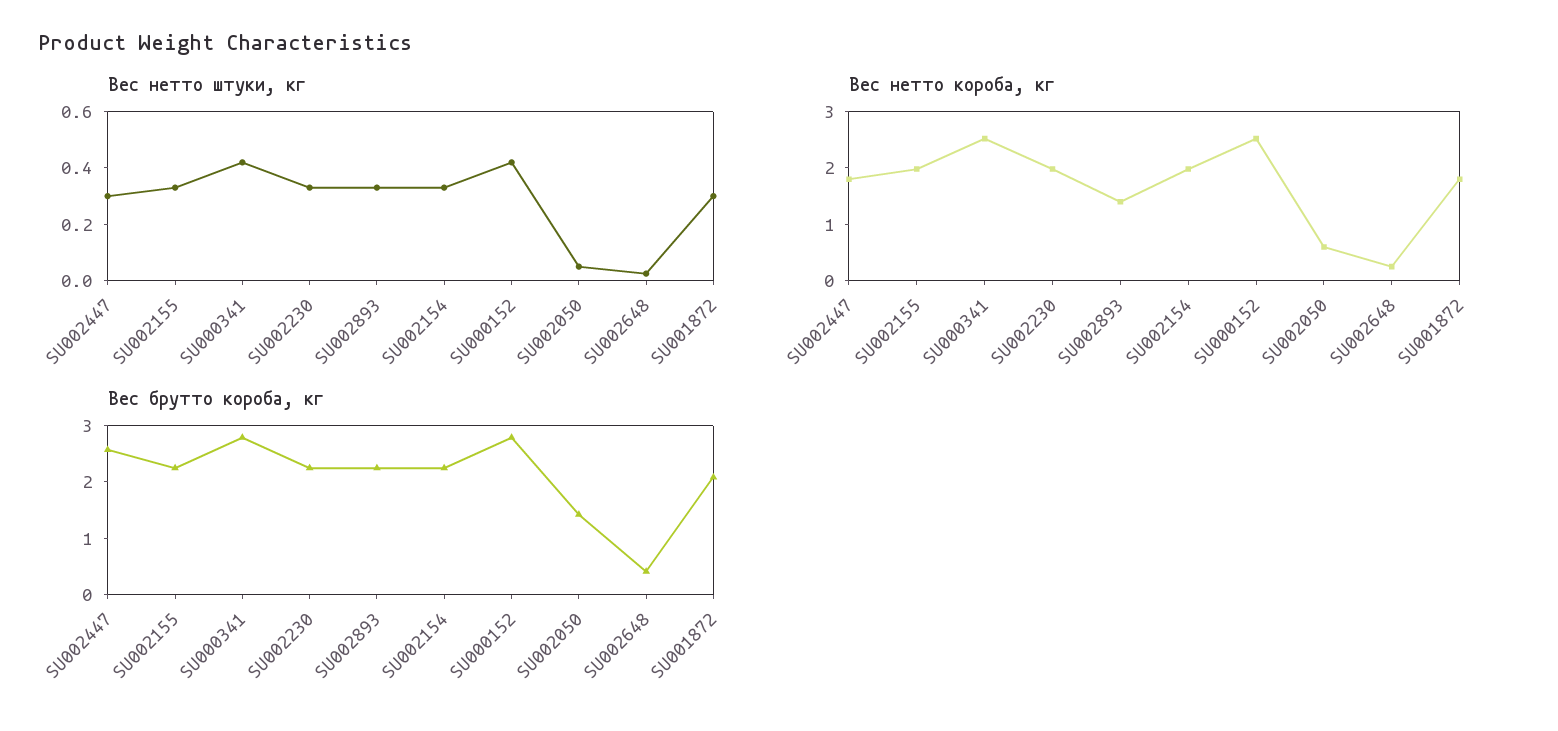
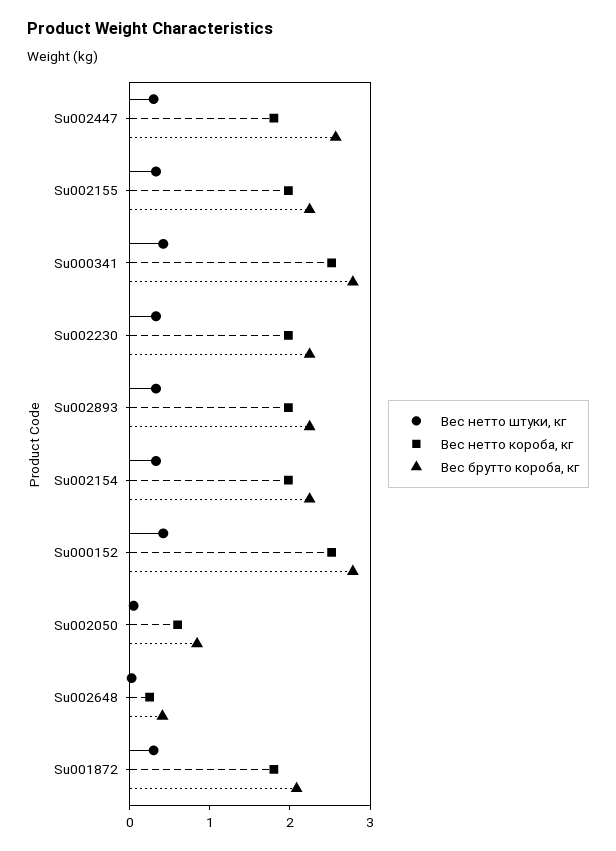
Вес нетто короба, кг, SU002893: 1.4 -> 2
Вес брутто короба, кг, SU002050: 1.4 -> 0.8

